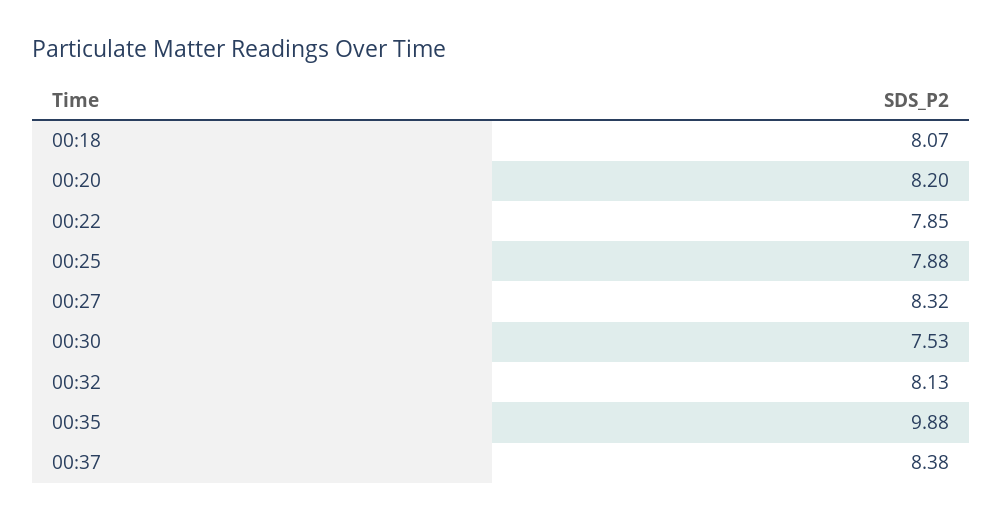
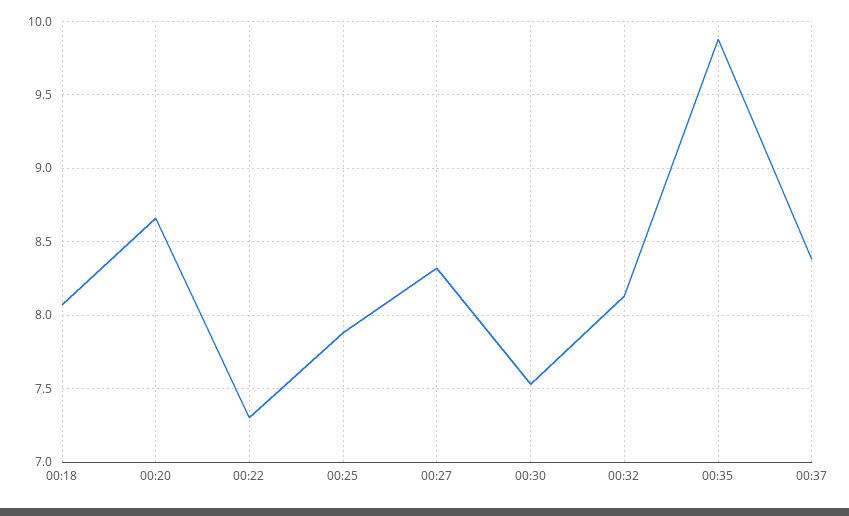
00:20: 8.2 -> 8.65
00:22: 7.85 -> 7.3

